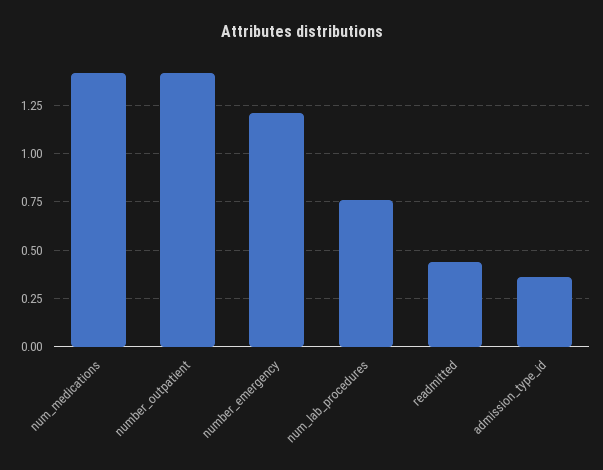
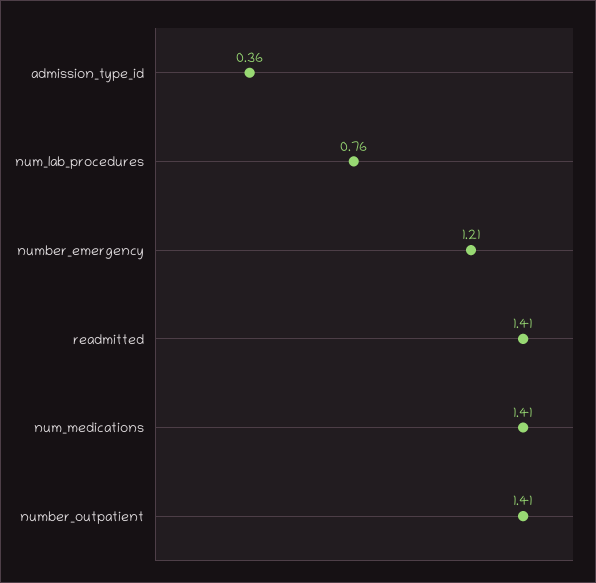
readmitted: 0.45 -> 1.41

